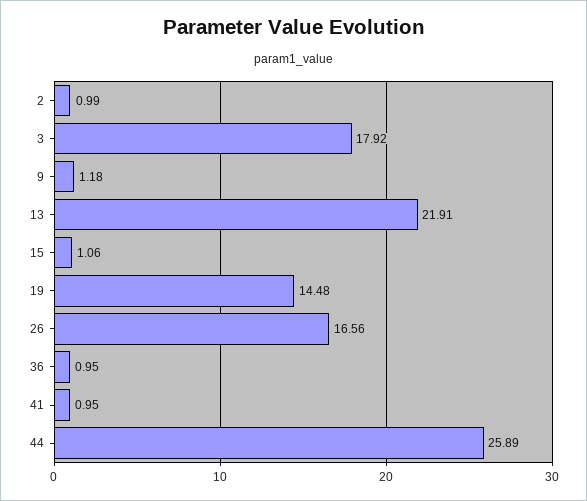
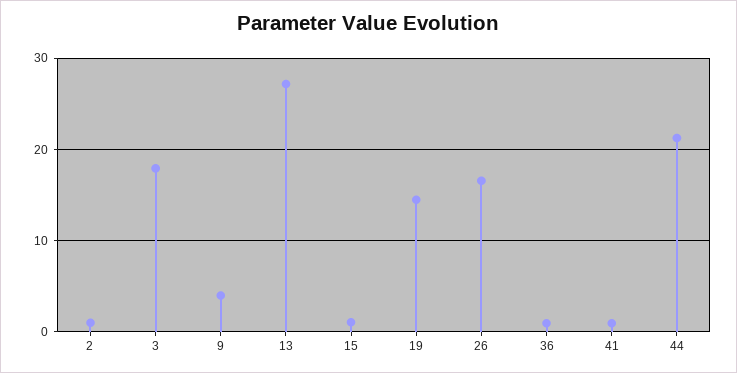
9: 1.18 -> 4
13: 21.91 -> 27
44: 25.89 -> 21

